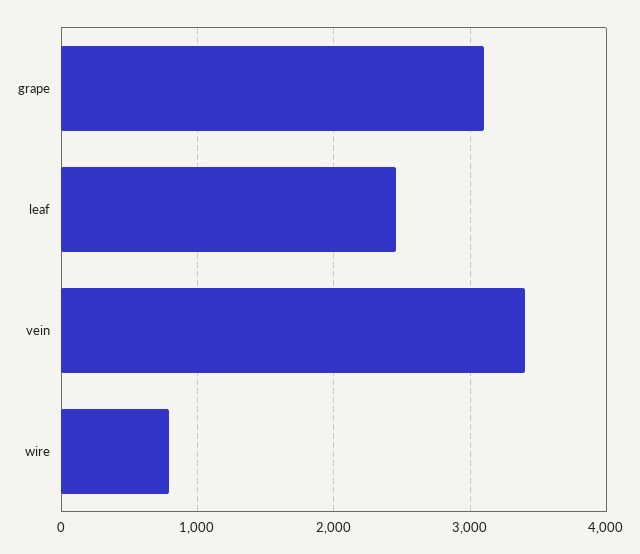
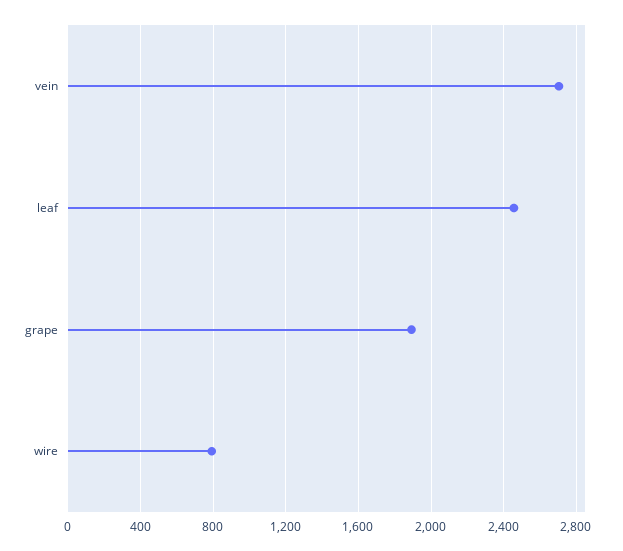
grape: 3100 -> 1900
vein: 3400 -> 2700

